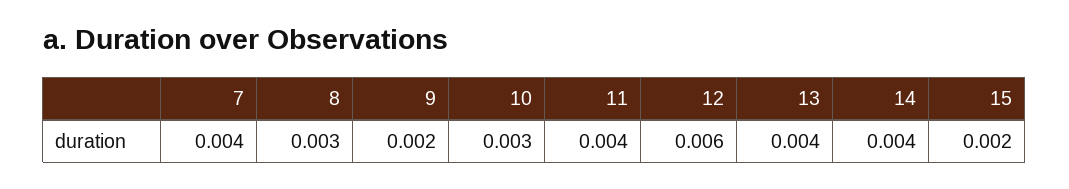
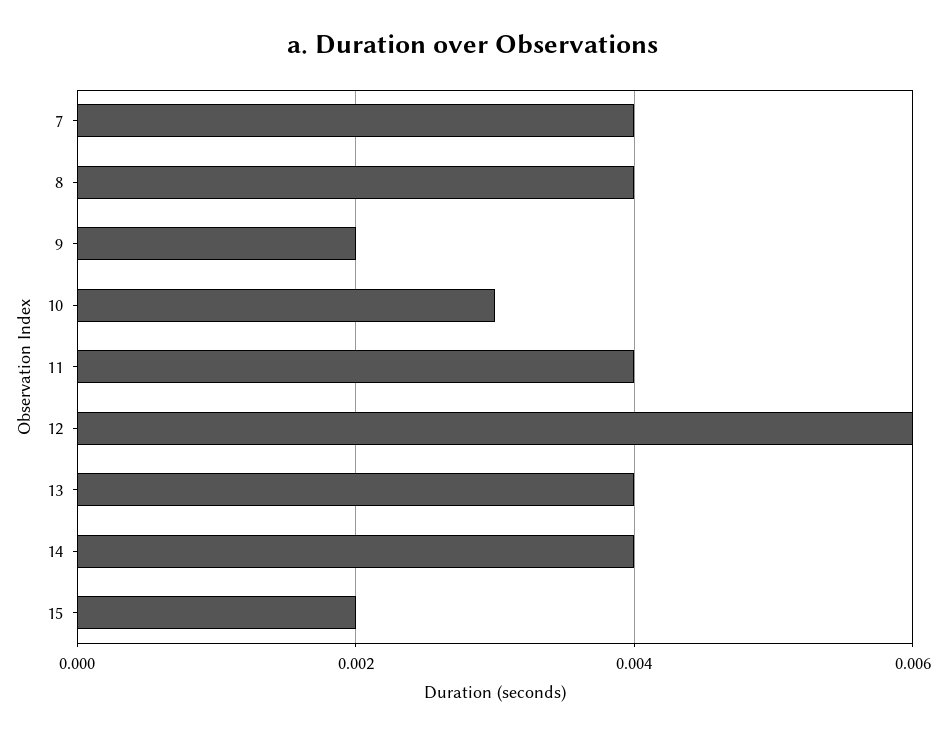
8: 0.003 -> 0.004

